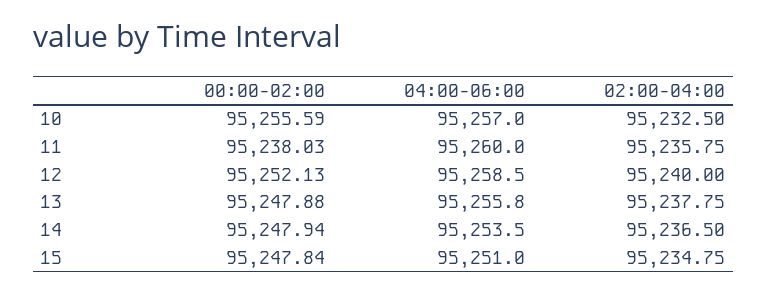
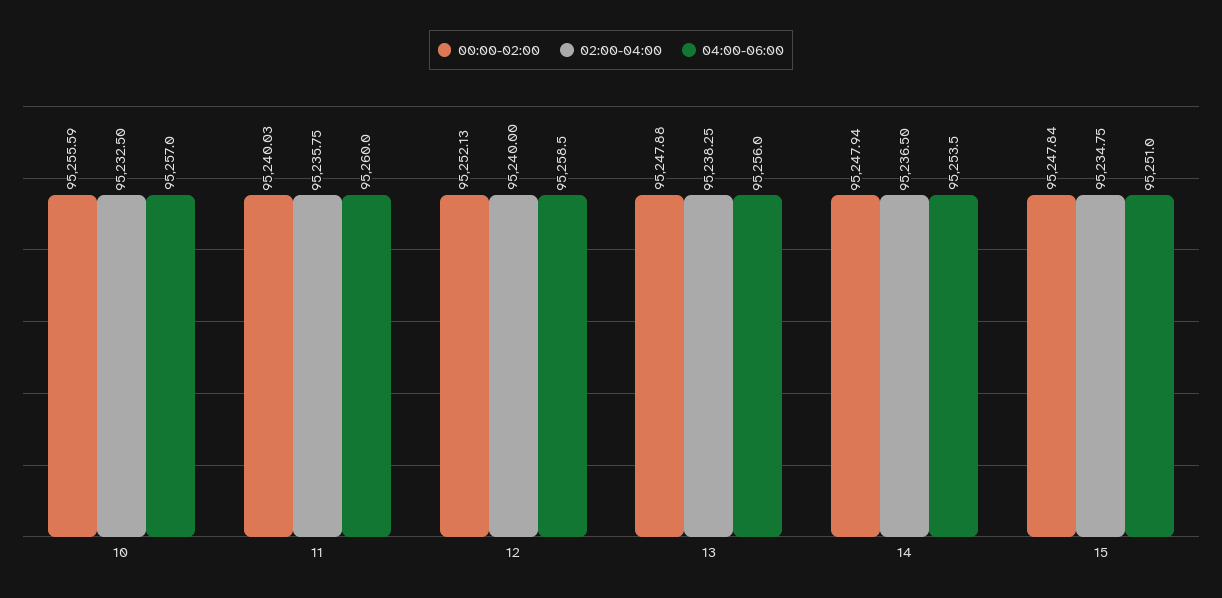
00:00-02:00, 11: 95238.03 -> 95240.03
04:00-06:00, 13: 95255.8 -> 95256
02:00-04:00, 13: 95237.75 -> 95238.25

